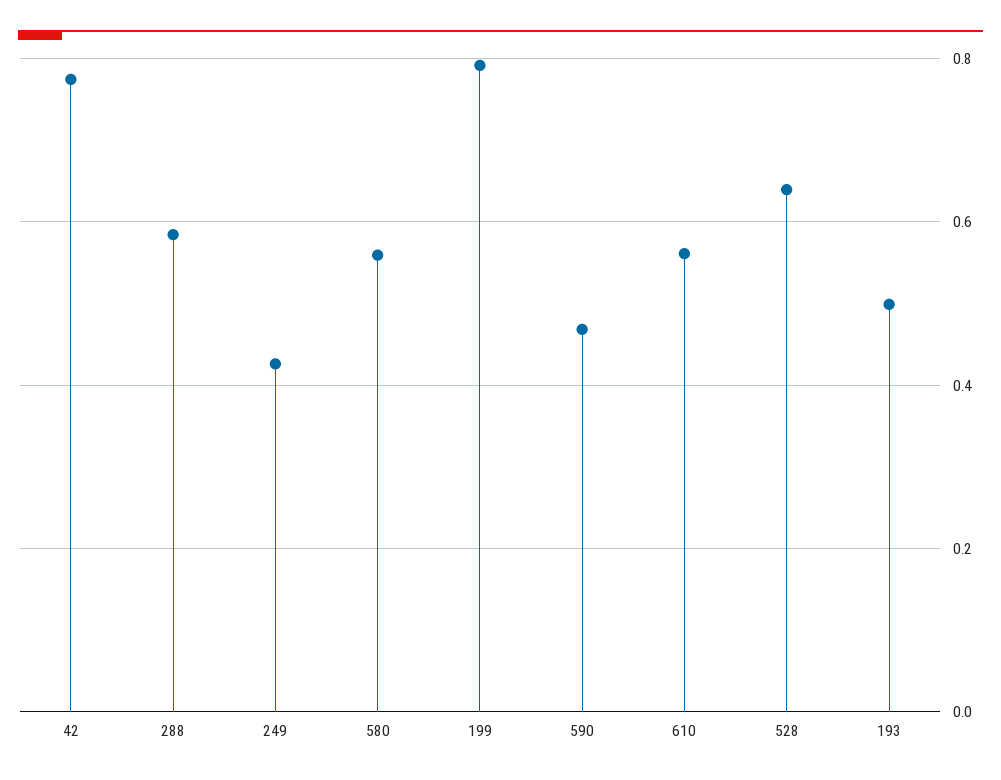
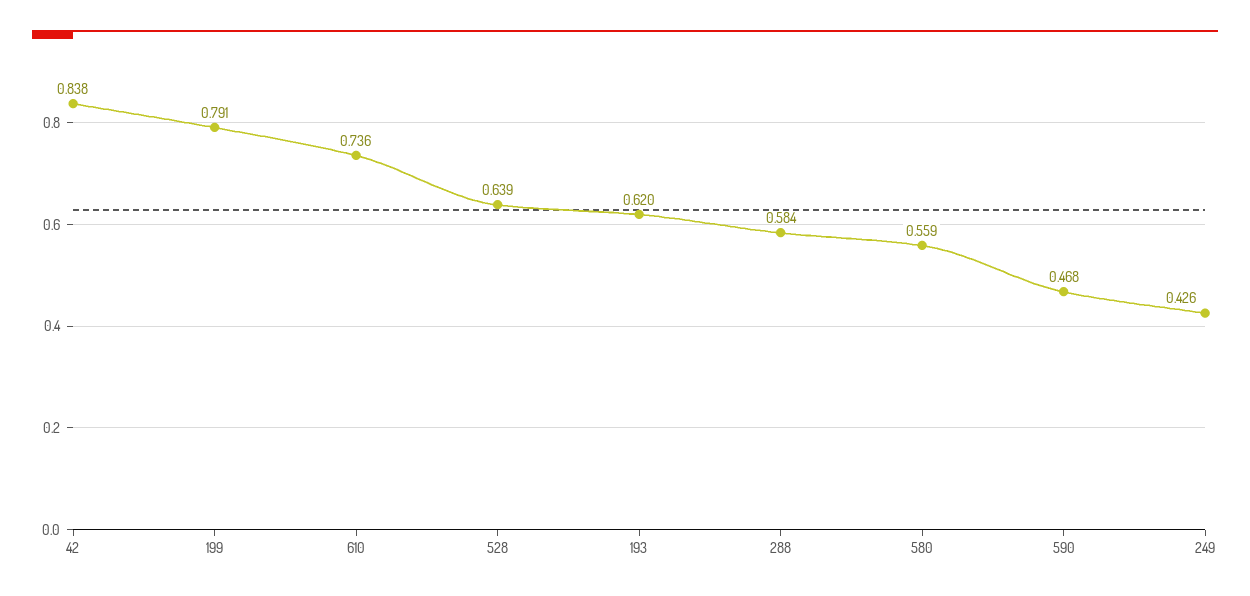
42: 0.78 -> 0.838
610: 0.56 -> 0.736
193: 0.5 -> 0.62

